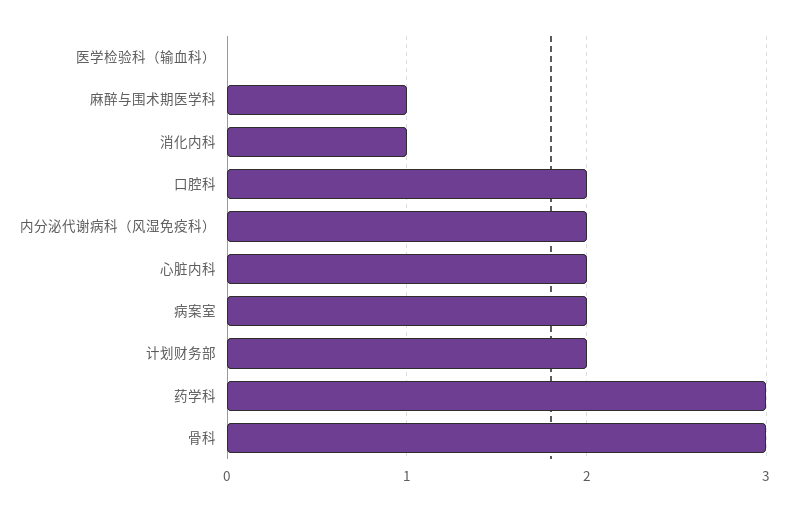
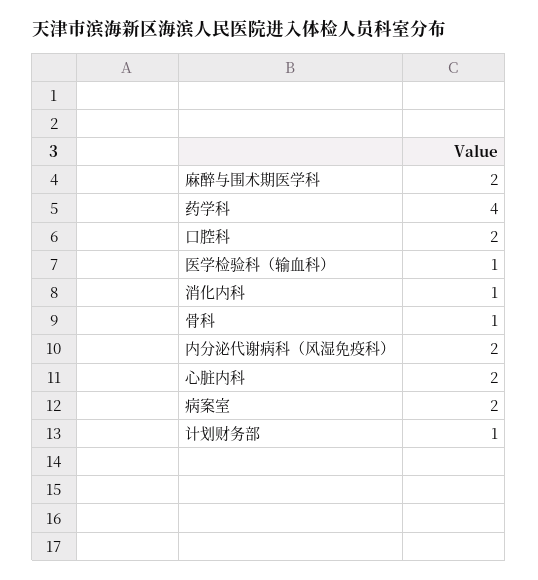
医学检验科（输血科）: 0 -> 1
麻醉与围术期医学科: 1 -> 2
计划财务部: 2 -> 1
药学科: 3 -> 4
骨科: 3 -> 1

